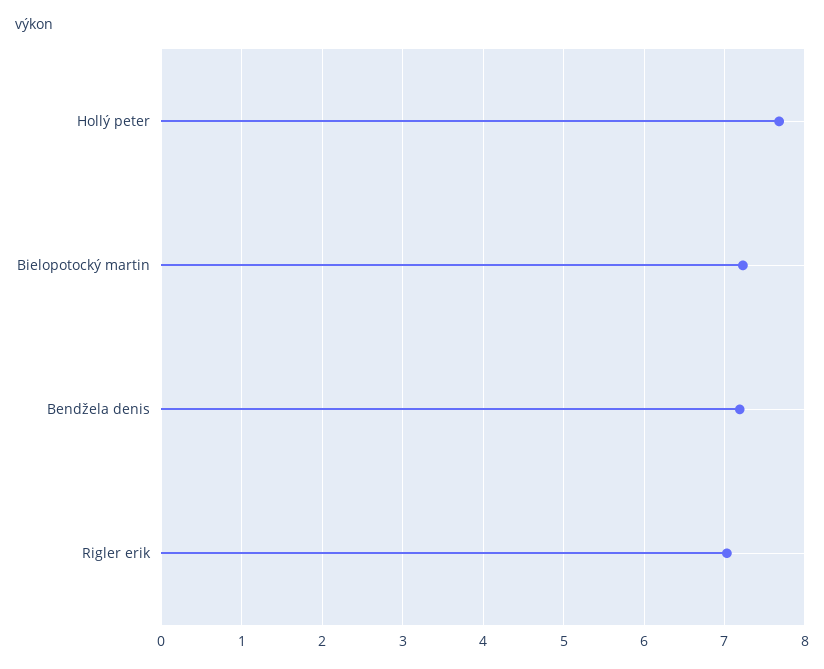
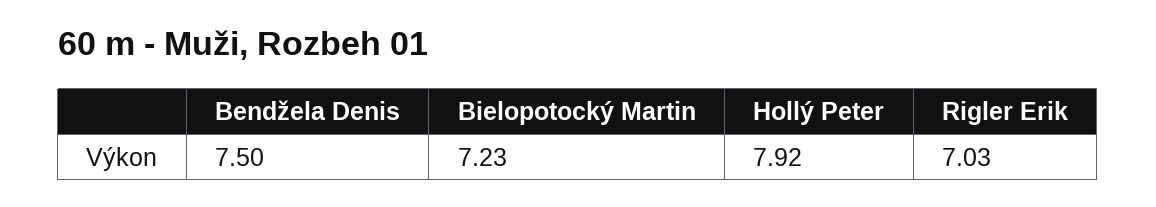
Hollý peter: 7.7 -> 7.92
Bendžela denis: 7.2 -> 7.5

